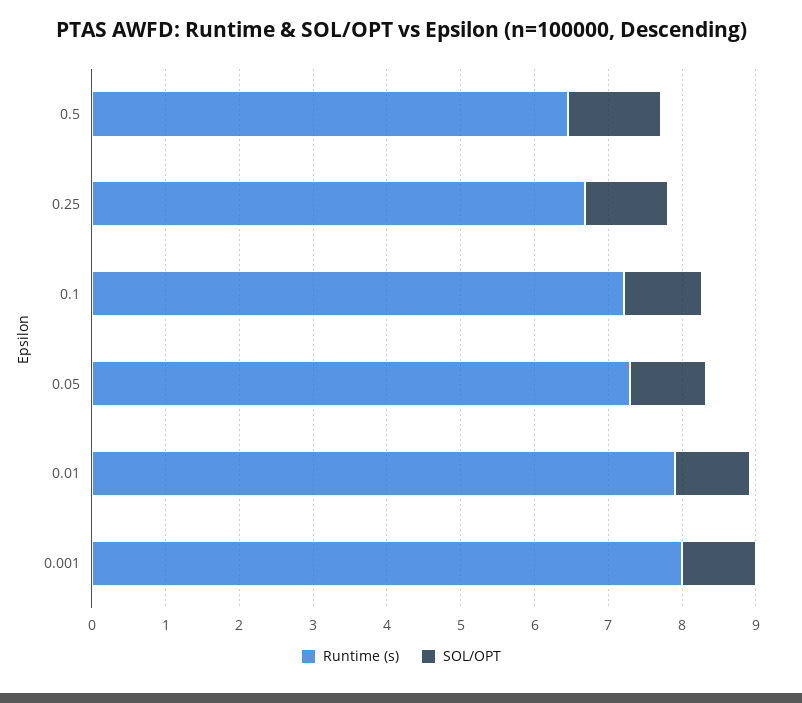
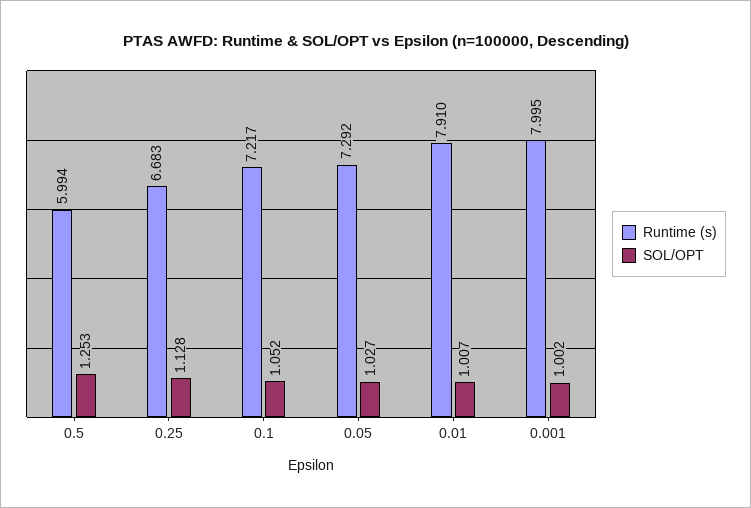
Runtime (s), 0.5: 6.4 -> 5.994

